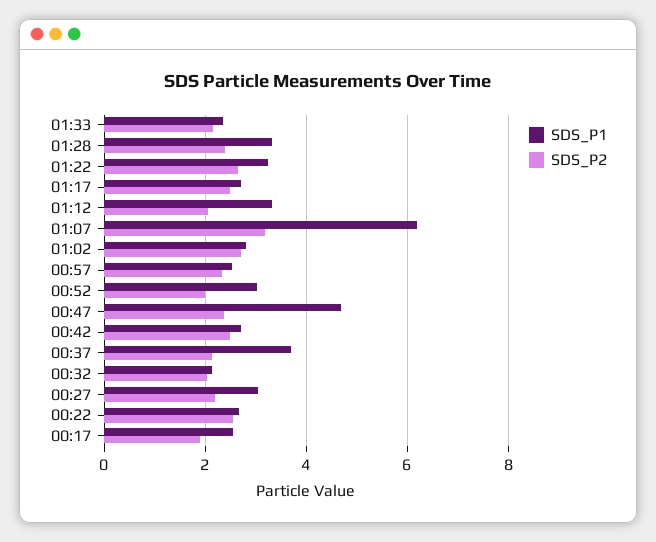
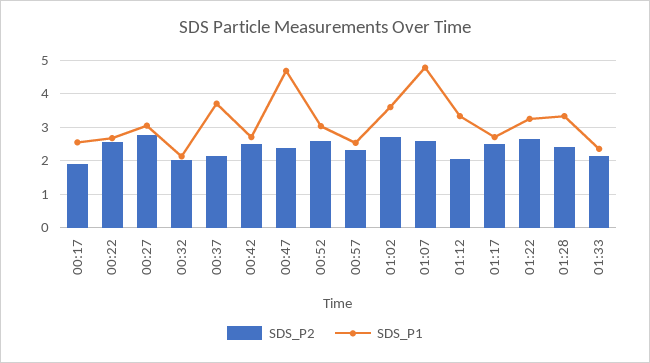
SDS_P1, 01:07: 6.2 -> 4.8
SDS_P2, 01:07: 3.2 -> 2.6
SDS_P1, 01:02: 2.8 -> 3.6
SDS_P2, 00:52: 2 -> 2.6
SDS_P2, 00:27: 2.2 -> 2.8

